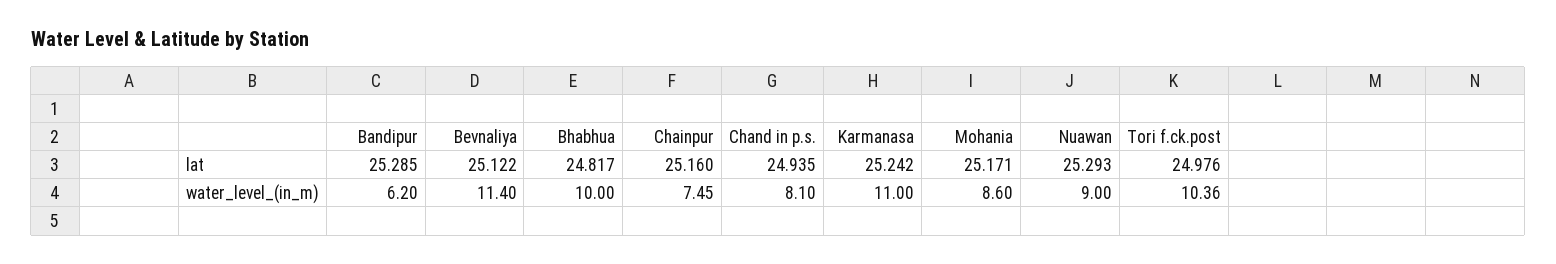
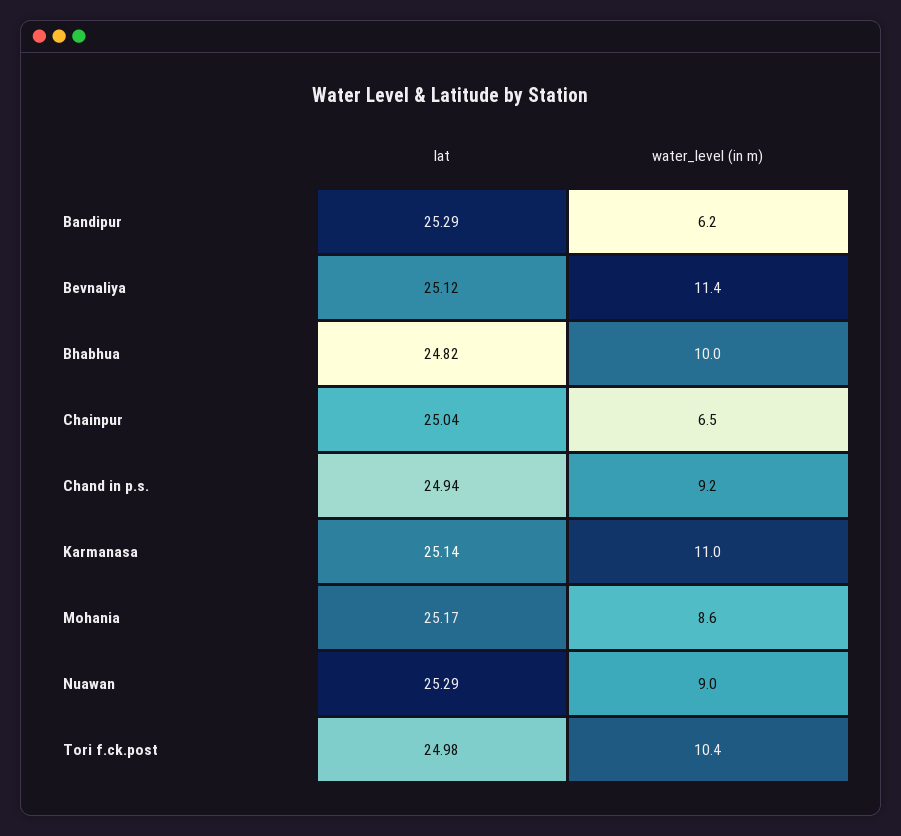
Chainpur, lat: 25.16 -> 25.04
Karmanasa, lat: 25.242 -> 25.14
Chainpur, water_level_(in_m): 7.45 -> 6.5
Chand in p.s., water_level_(in_m): 8.1 -> 9.2

